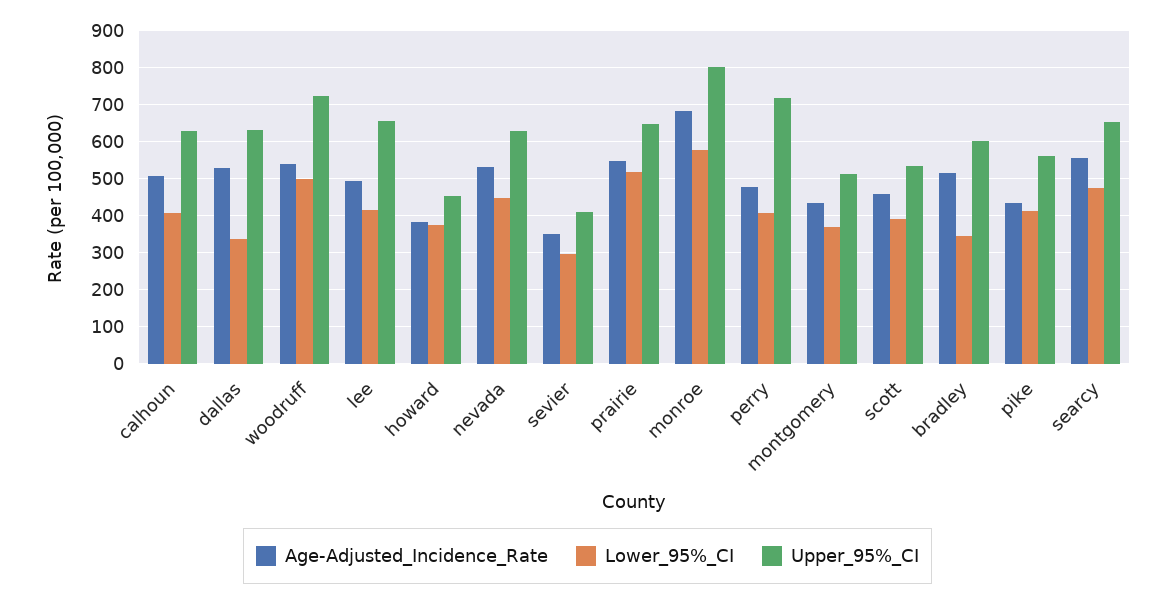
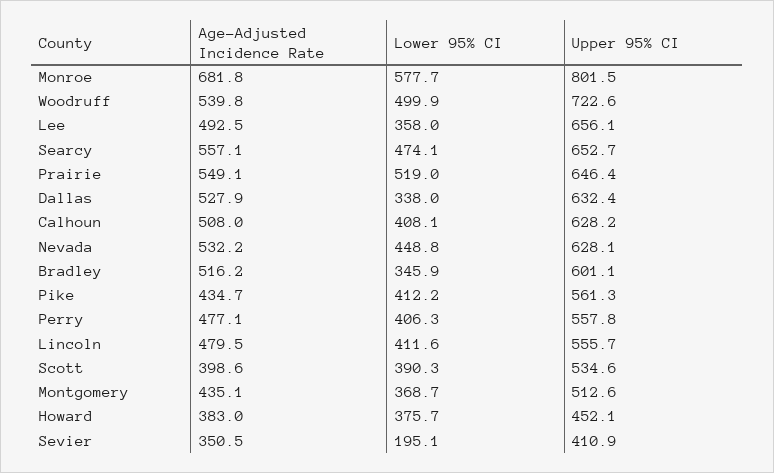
Lower_95%_CI, lee: 420 -> 358
Lower_95%_CI, sevier: 300 -> 195.1
Upper_95%_CI, perry: 720 -> 557.8
Age-Adjusted_Incidence_Rate, scott: 460 -> 398.6
Age-Adjusted_Incidence_Rate, Lincoln: none -> 479.5
Lower_95%_CI, Lincoln: none -> 411.6
Upper_95%_CI, Lincoln: none -> 555.7

